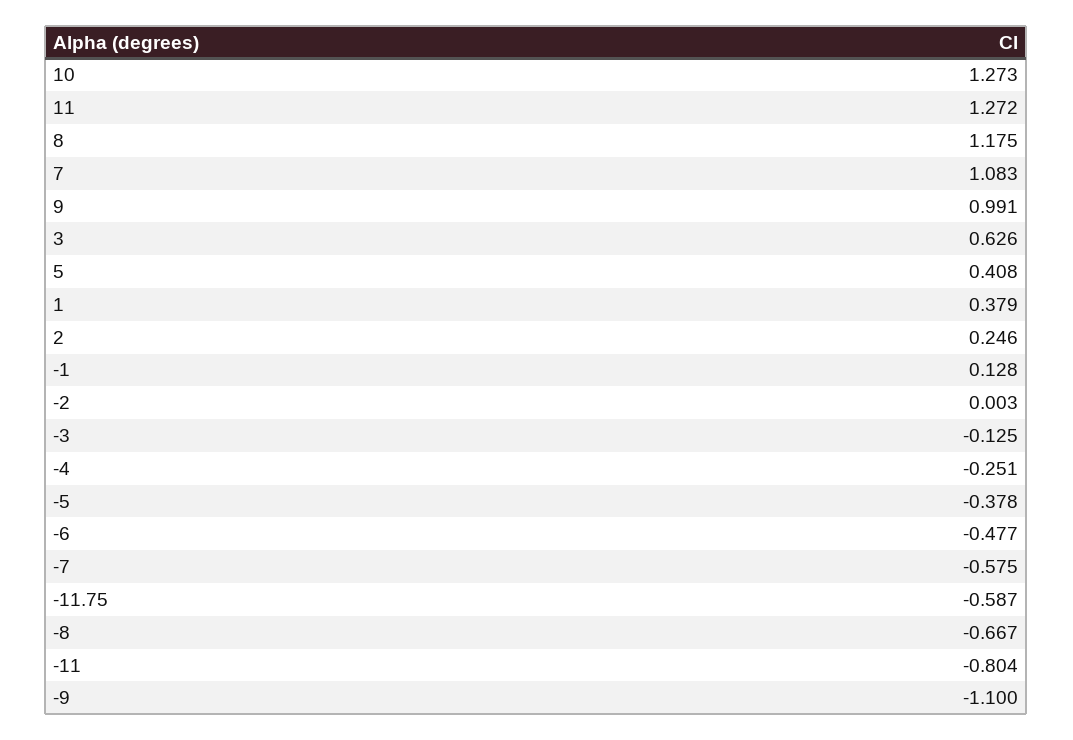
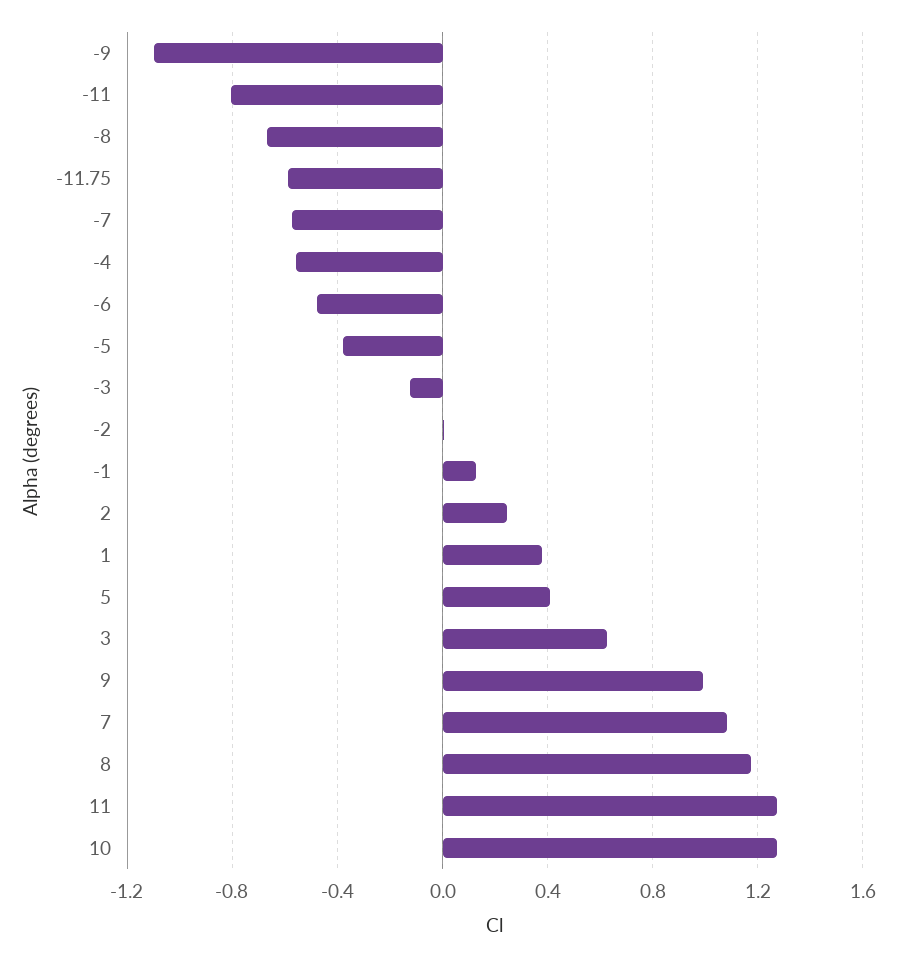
-4: -0.251 -> -0.55

